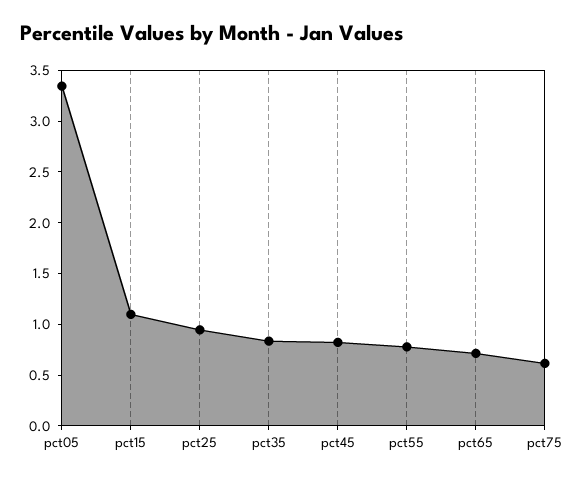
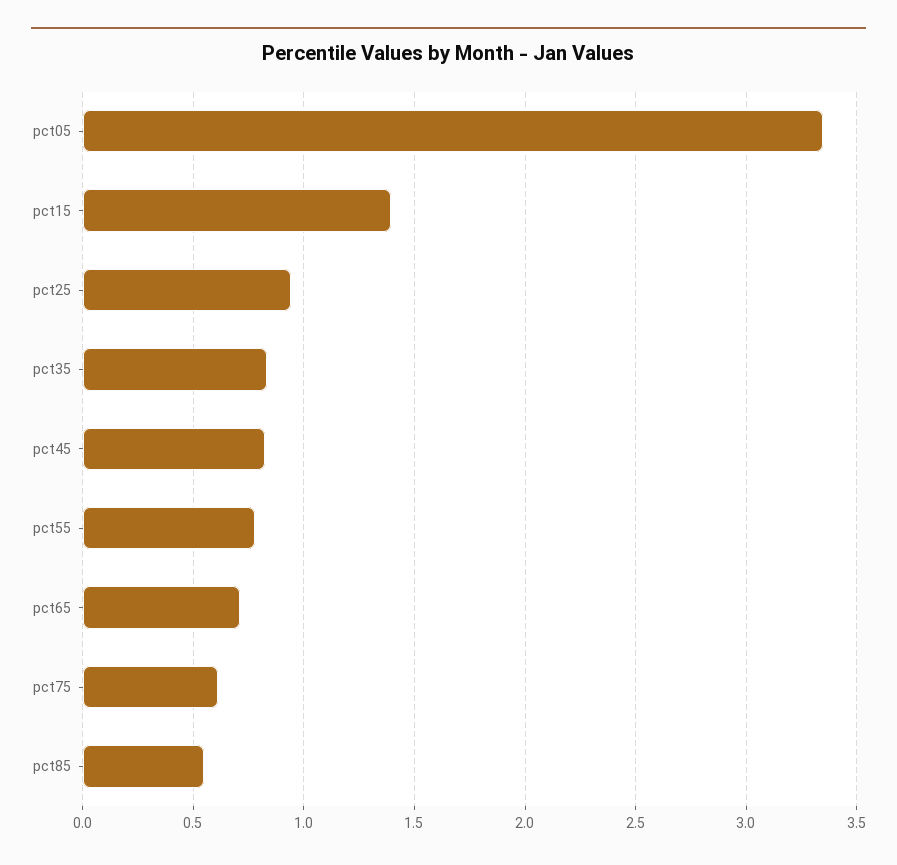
pct15: 1.1 -> 1.4
pct85: none -> 0.55

